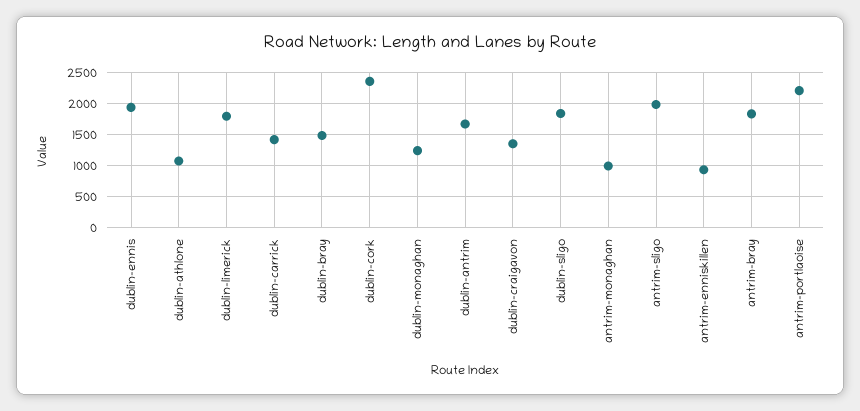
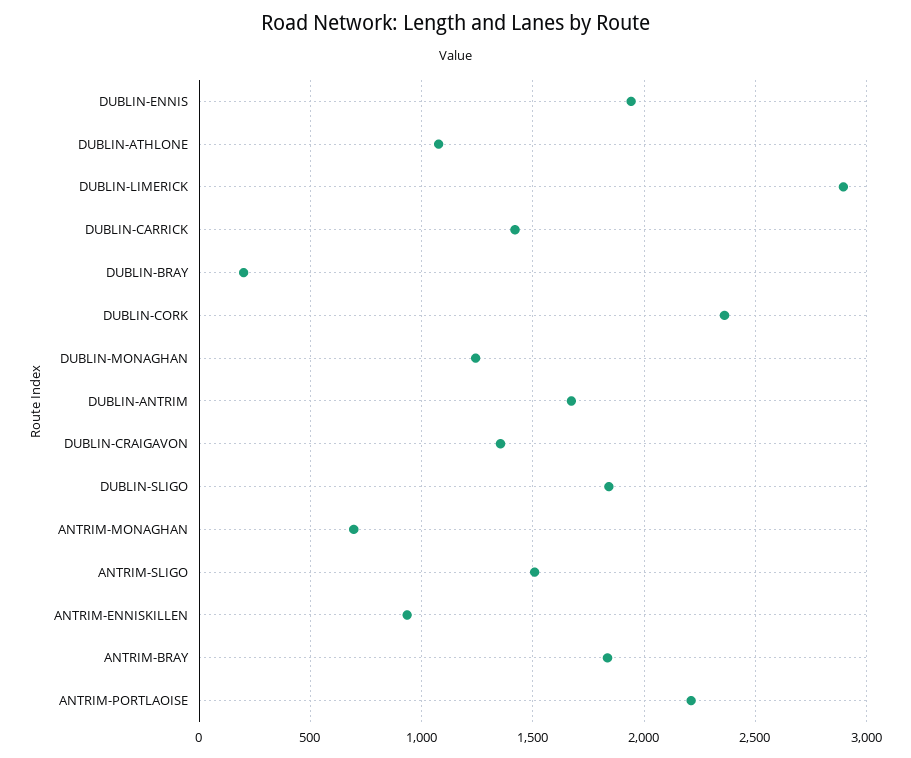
dublin-limerick: 1800 -> 2900
dublin-bray: 1500 -> 200
antrim-monaghan: 1000 -> 700
antrim-sligo: 2000 -> 1500

